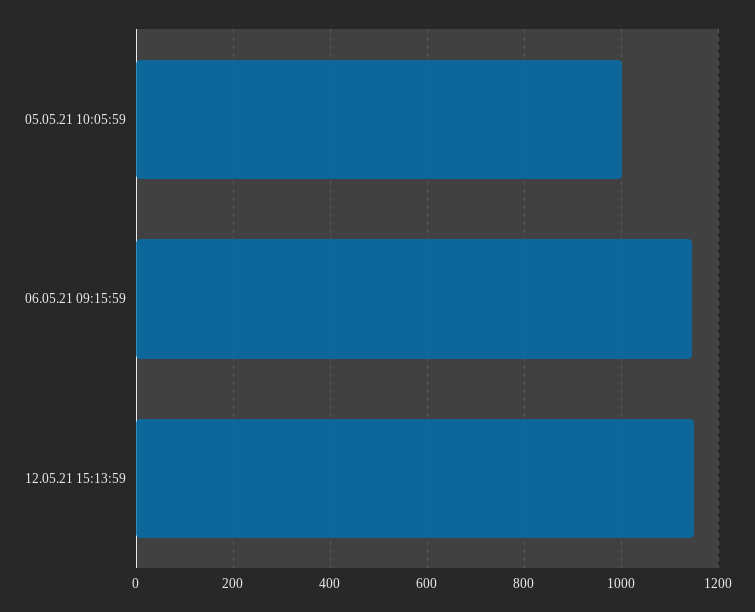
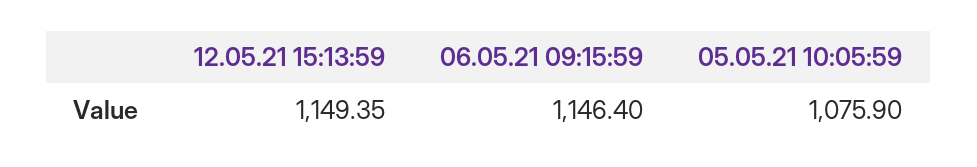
05.05.21 10:05:59: 1000 -> 1075.9

